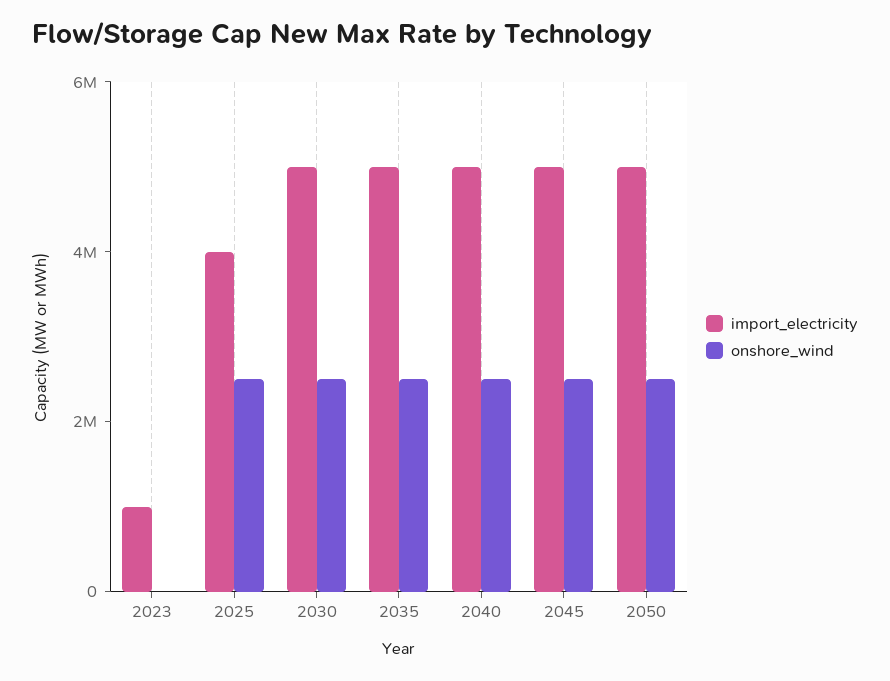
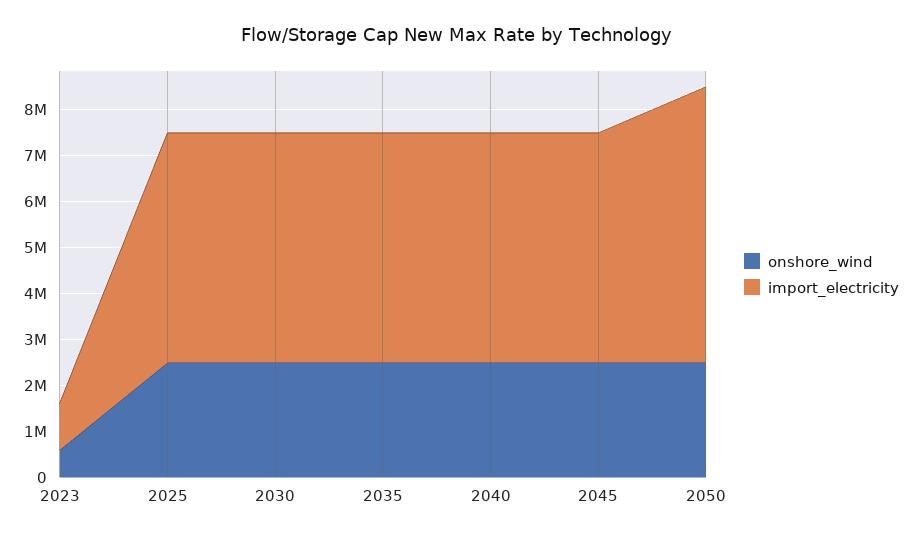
onshore_wind, 2023: 0 -> 600000
import_electricity, 2025: 4000000 -> 5000000
import_electricity, 2050: 5000000 -> 6000000

